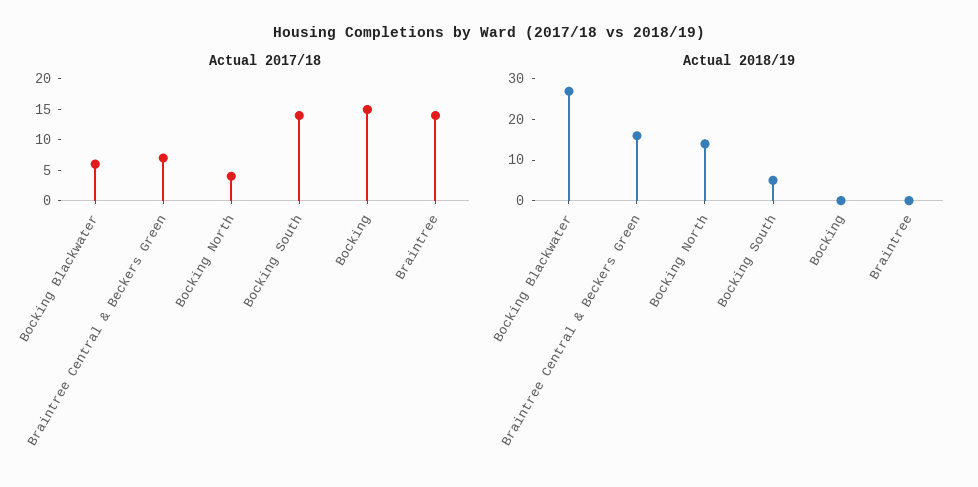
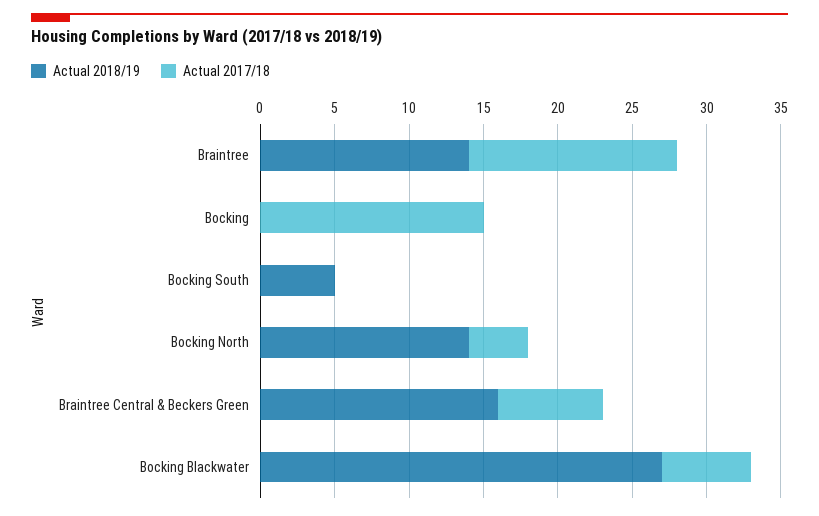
Actual 2017/18, Bocking South: 15 -> 0
Actual 2018/19, Braintree: 0 -> 14

